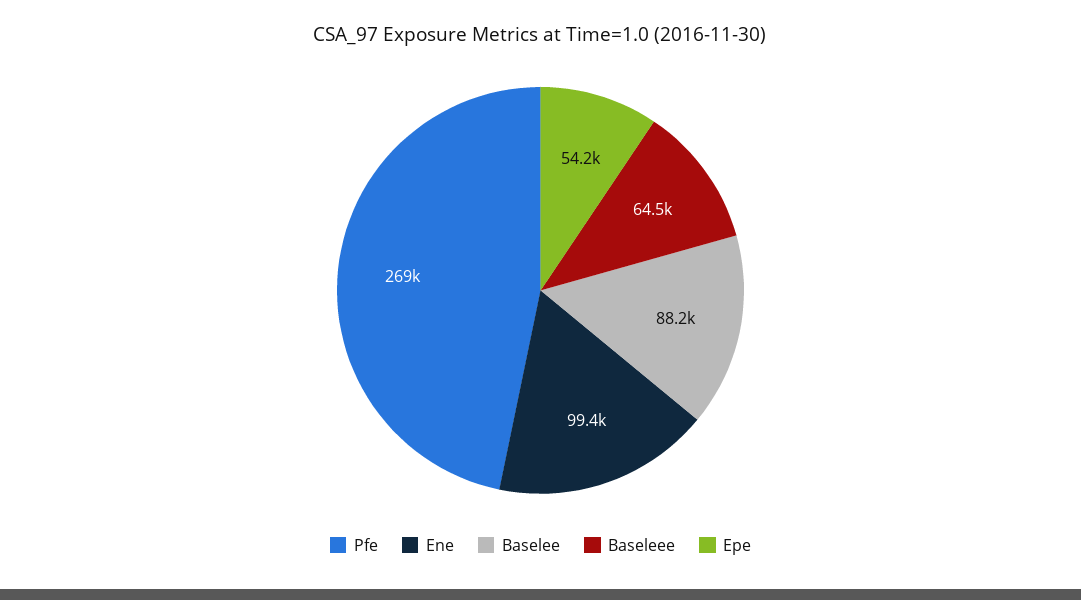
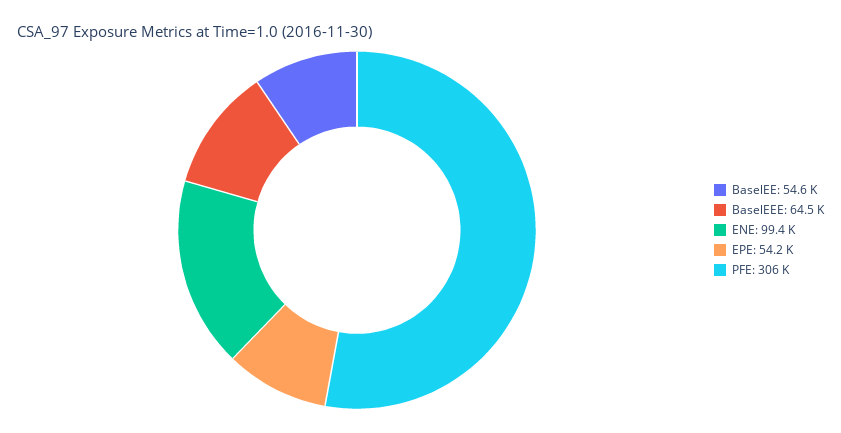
Pfe: 269000 -> 306000
Baselee: 88200 -> 54600

